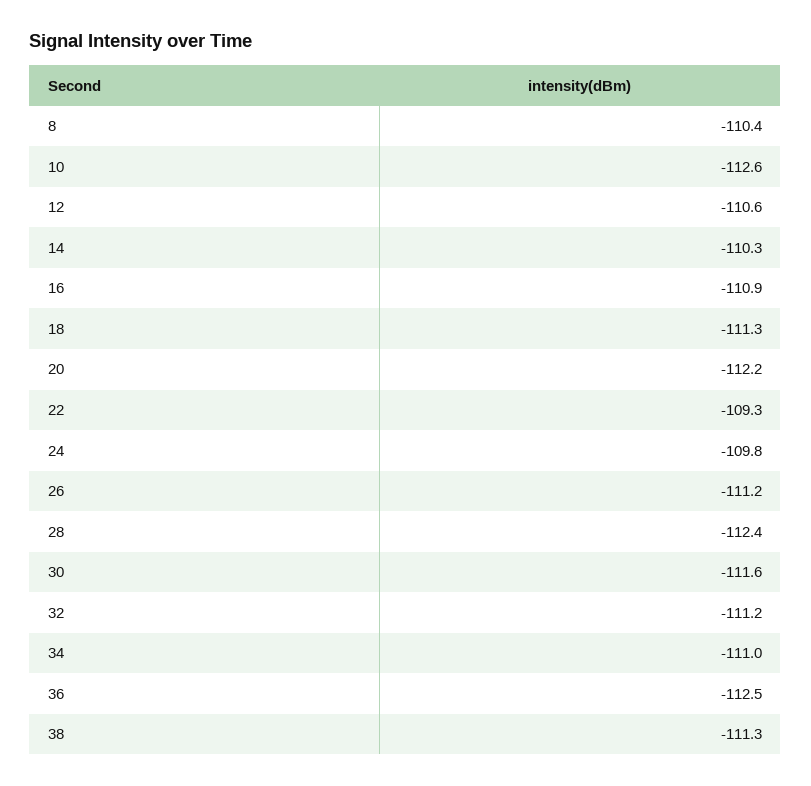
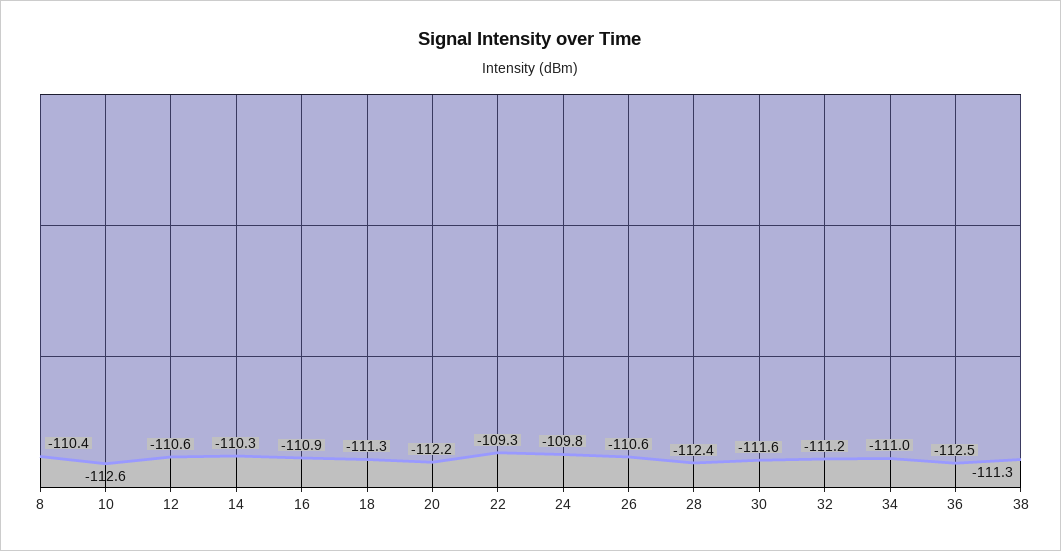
26: -111.2 -> -110.6

